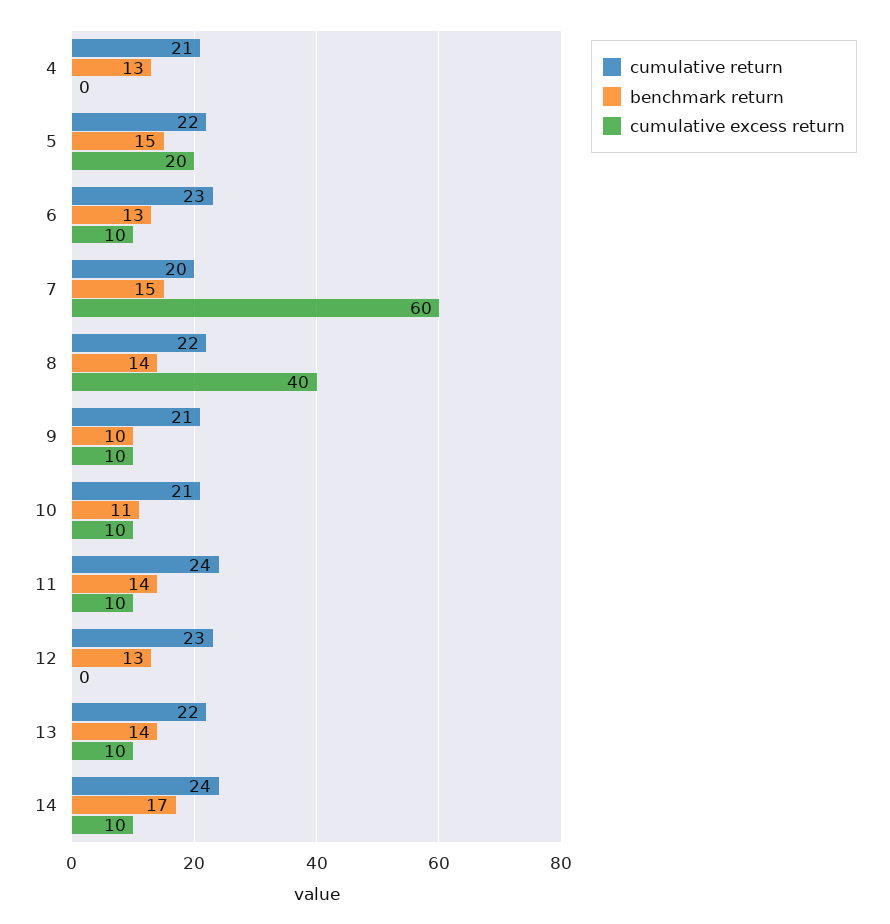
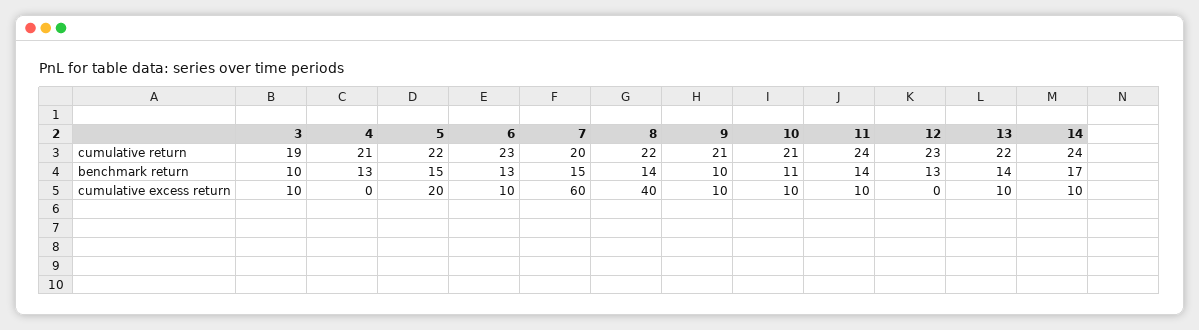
cumulative return, 3: none -> 19
benchmark return, 3: none -> 10
cumulative excess return, 3: none -> 10

